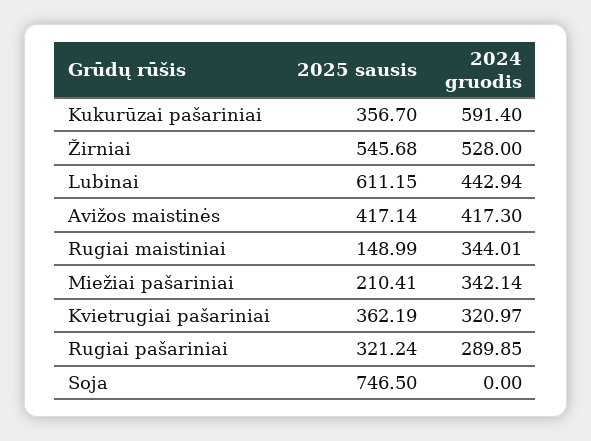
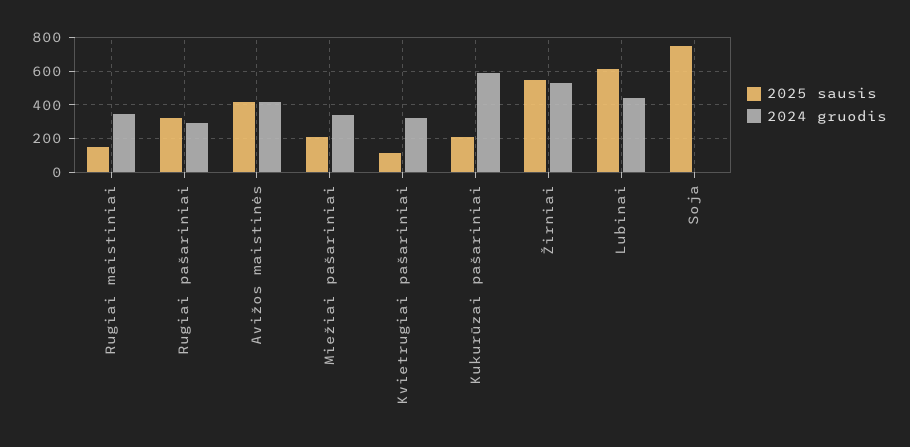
2025 sausis, Kukurūzai pašariniai: 356.7 -> 200
2025 sausis, Kvietrugiai pašariniai: 362.19 -> 100

